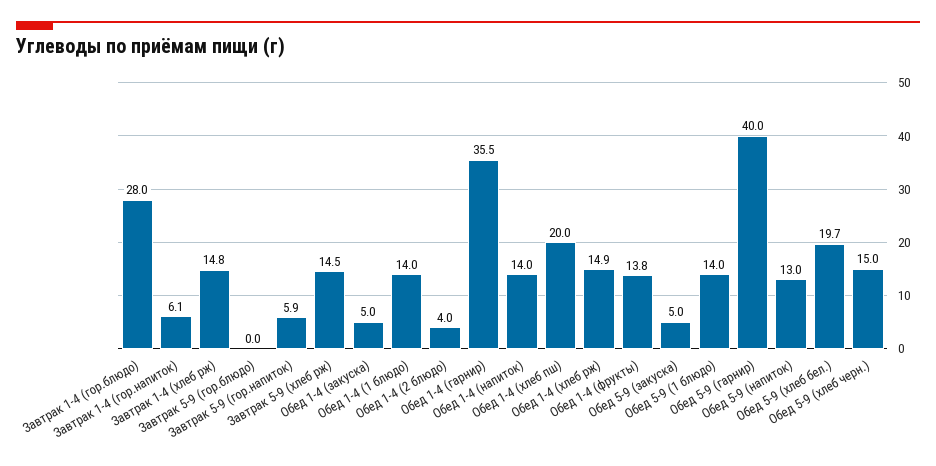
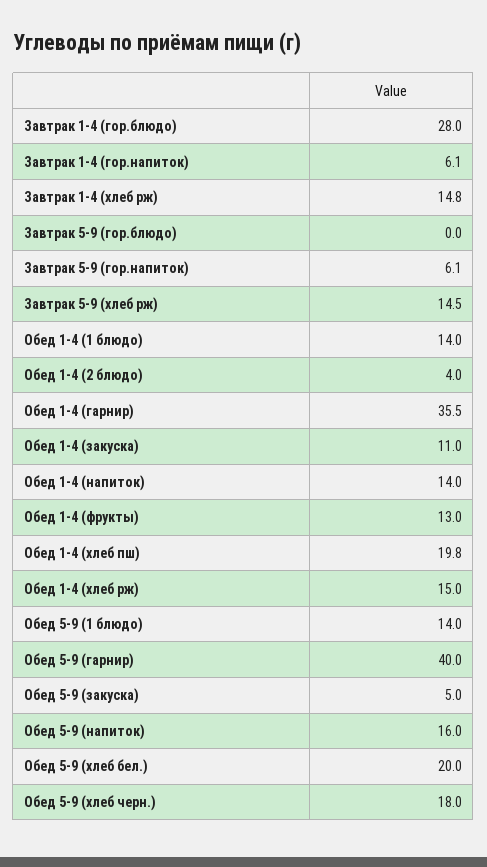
Завтрак 5-9 (гор.напиток): 5.9 -> 6.1
Обед 1-4 (закуска): 5 -> 11
Обед 1-4 (хлеб пш): 20 -> 19.8
Обед 1-4 (хлеб рж): 14.9 -> 15
Обед 1-4 (фрукты): 13.8 -> 13
Обед 5-9 (напиток): 13 -> 16
Обед 5-9 (хлеб бел.): 19.7 -> 20
Обед 5-9 (хлеб черн.): 15 -> 18

